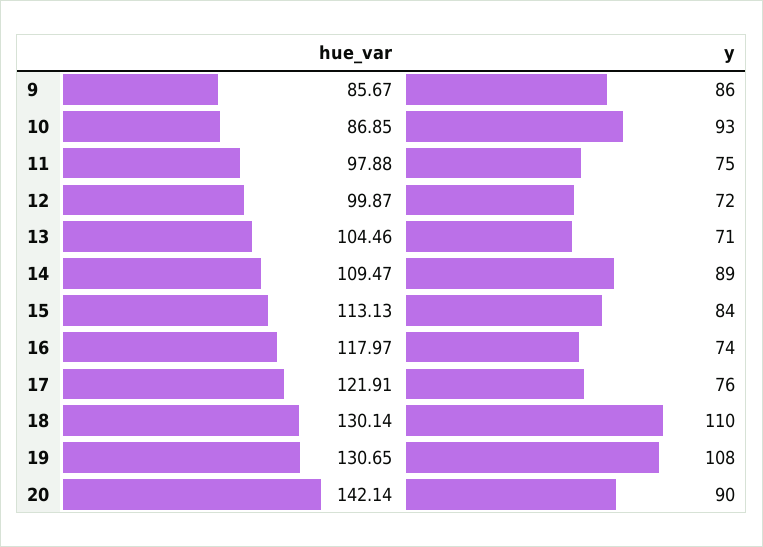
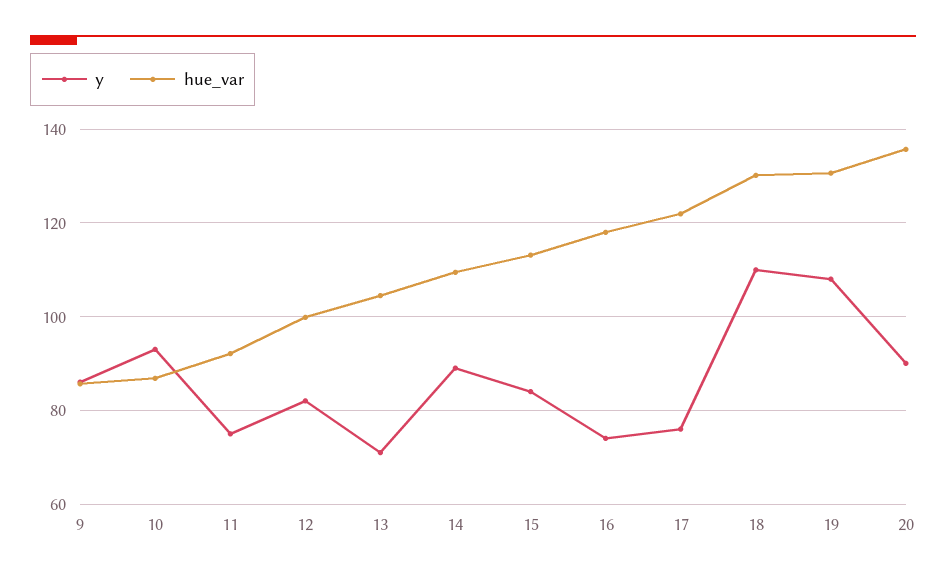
hue_var, 11: 97.88 -> 92
y, 12: 72 -> 82
hue_var, 20: 142.14 -> 136

